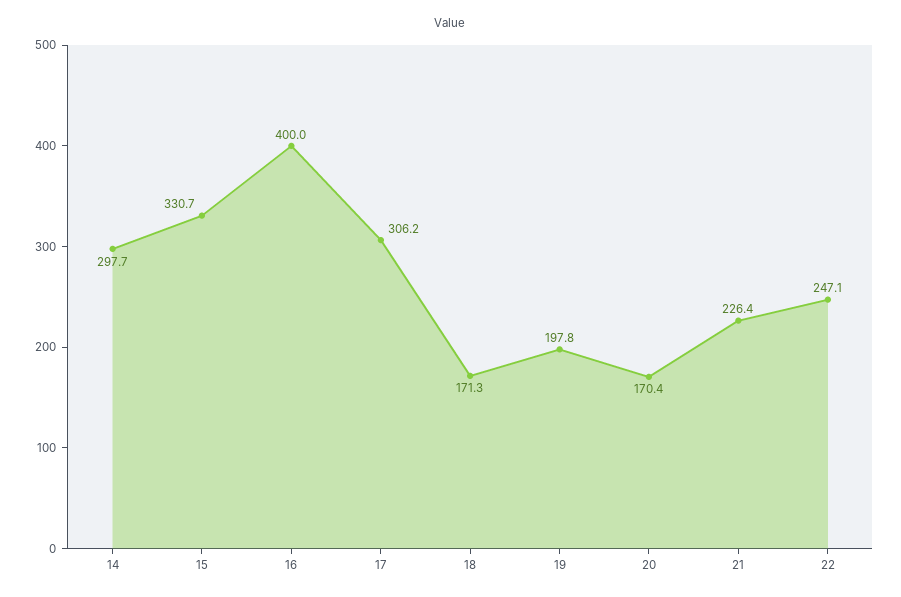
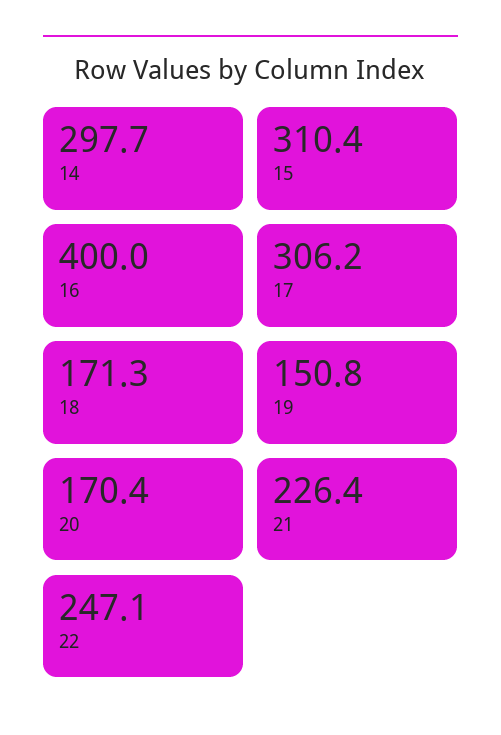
15: 330.7 -> 310.4
19: 197.8 -> 150.8

